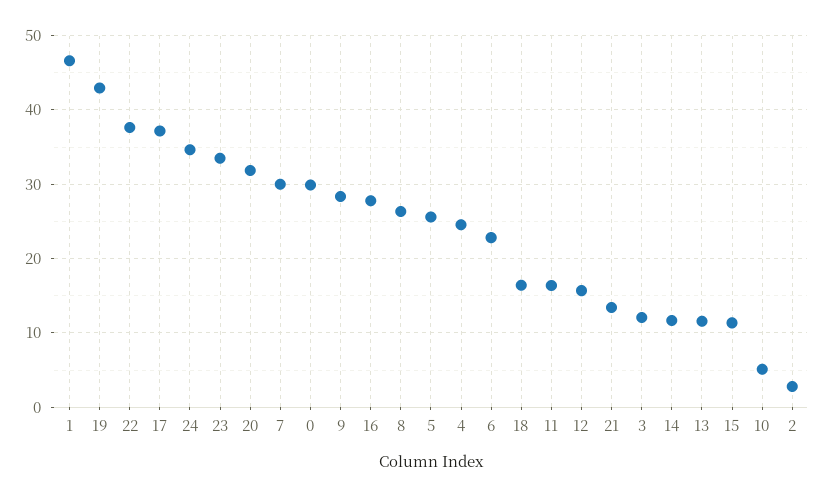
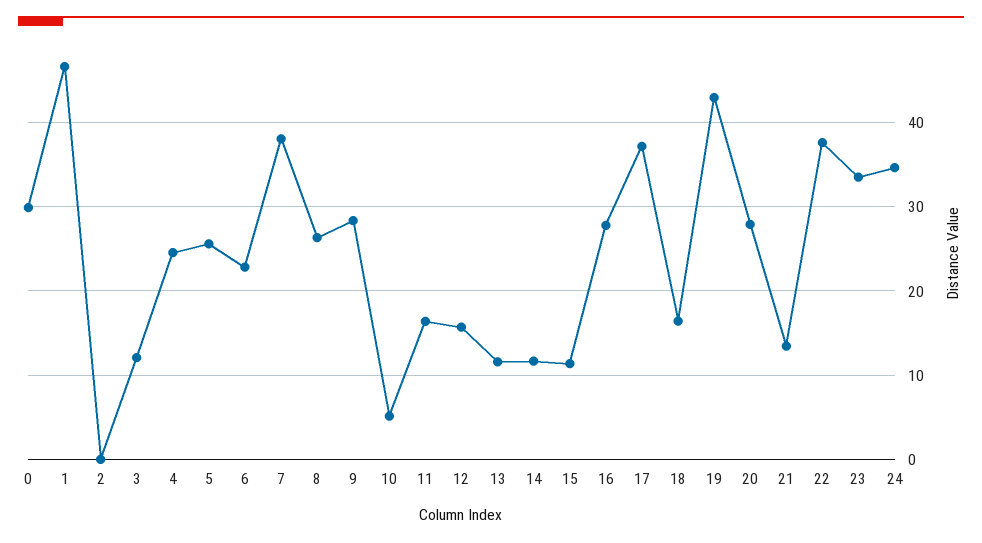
20: 32 -> 28
7: 30 -> 38
2: 3 -> 0

